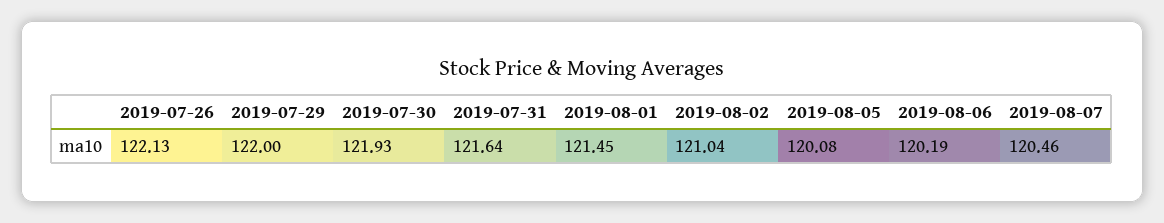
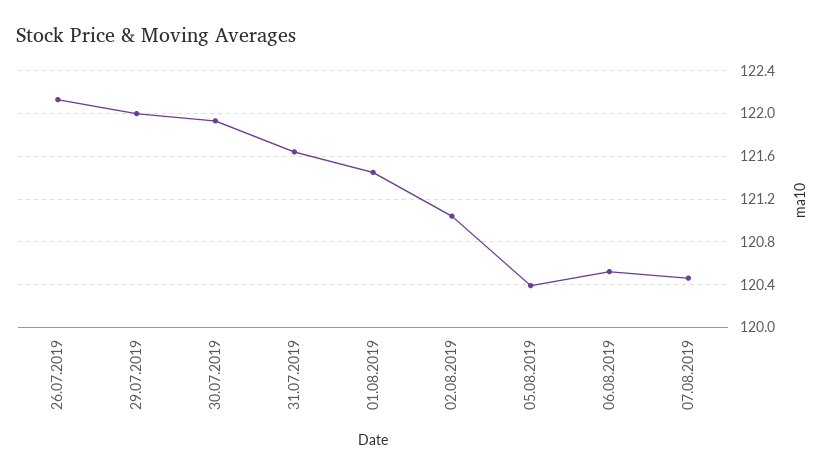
2019-08-05: 120.08 -> 120.4
2019-08-06: 120.19 -> 120.5

